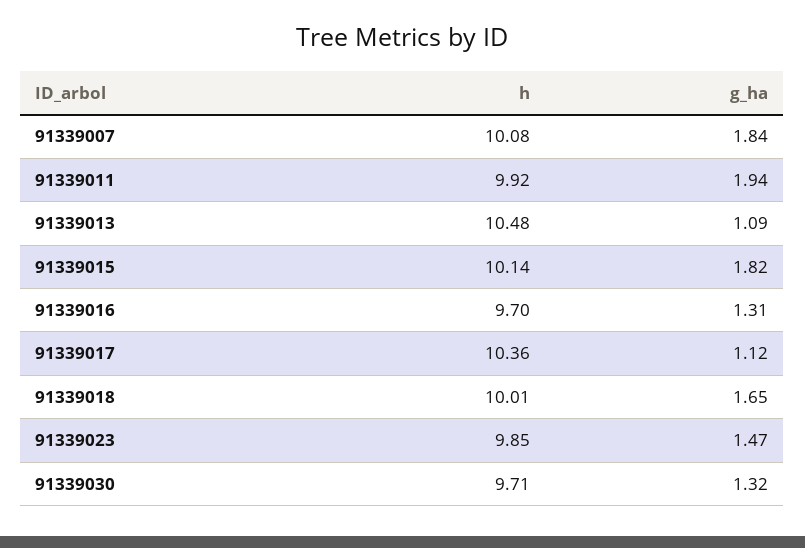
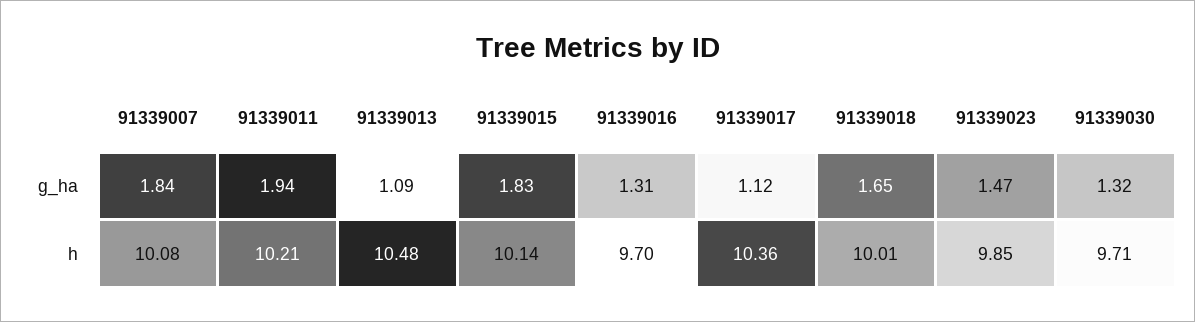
h, 91339011: 9.92 -> 10.21
g_ha, 91339015: 1.82 -> 1.83

